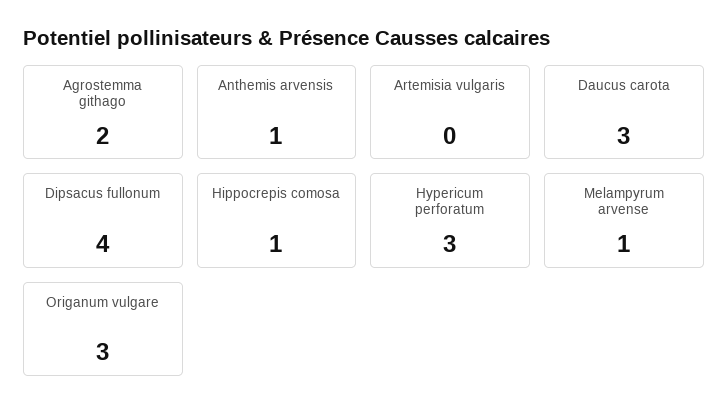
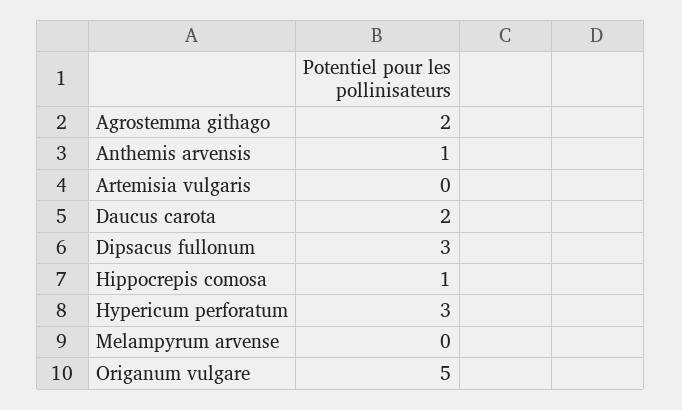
Daucus carota: 3 -> 2
Dipsacus fullonum: 4 -> 3
Melampyrum arvense: 1 -> 0
Origanum vulgare: 3 -> 5

